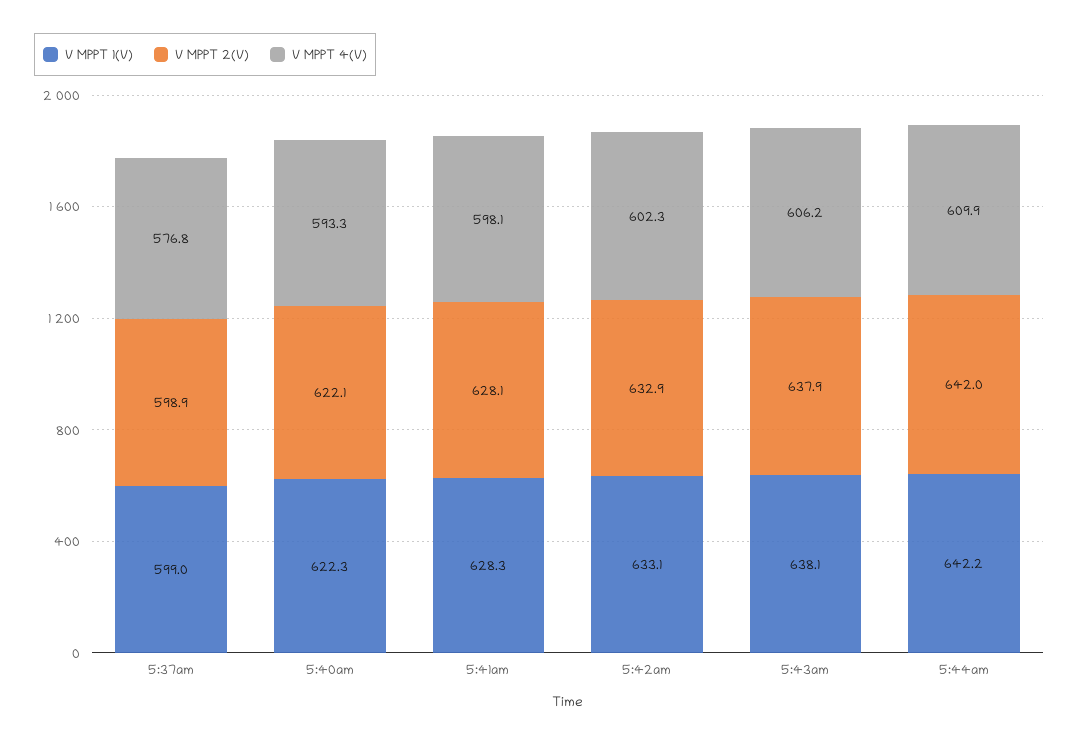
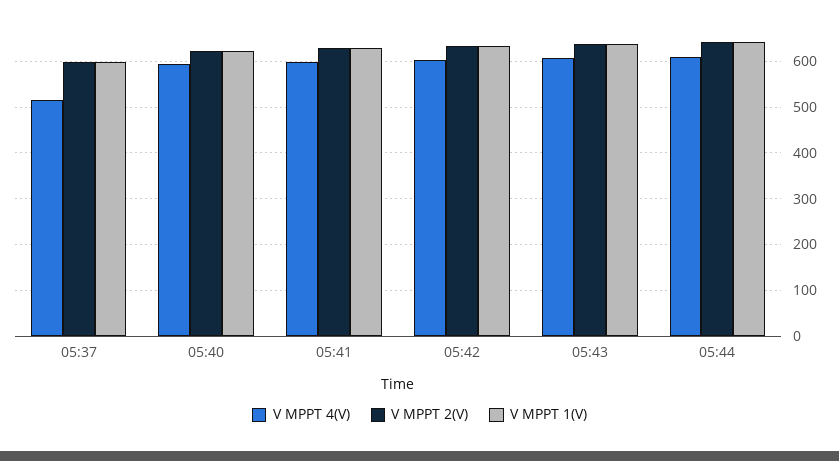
V MPPT 4(V), 5:37am: 576.8 -> 520

